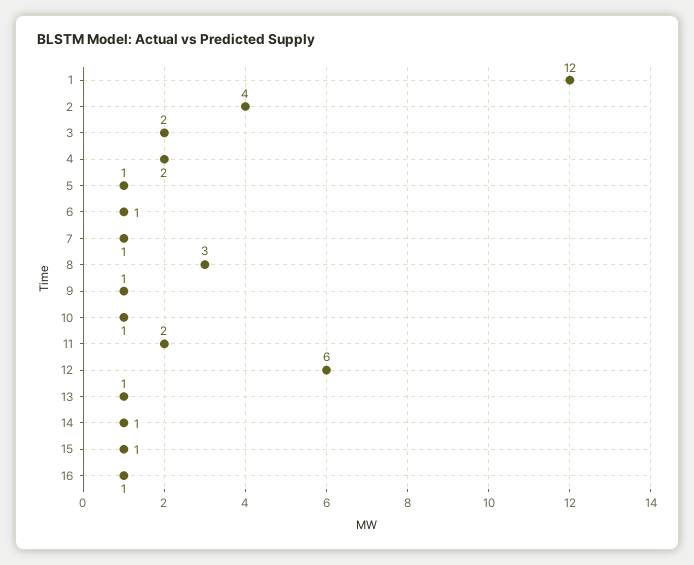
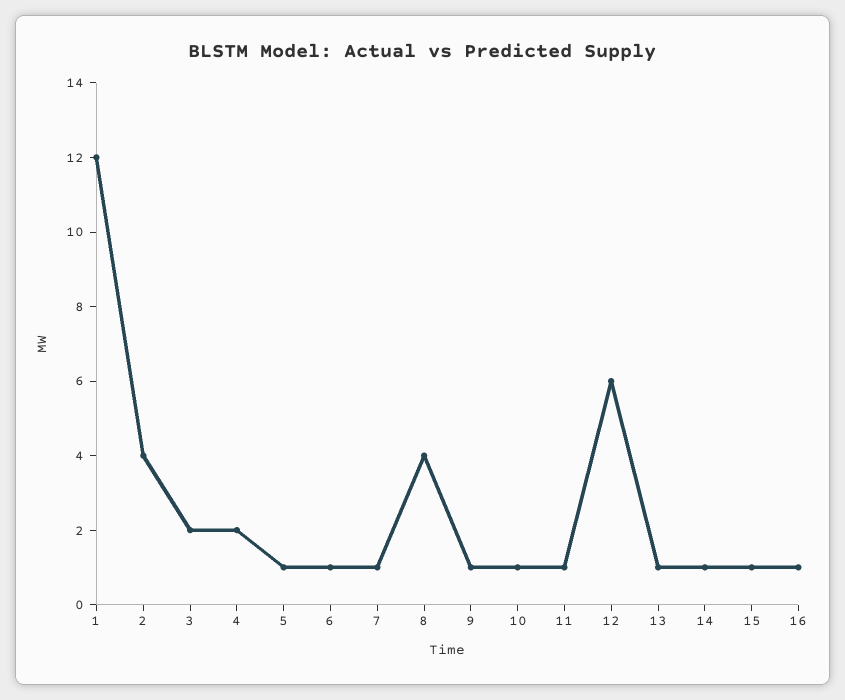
8: 3 -> 4
11: 2 -> 1

